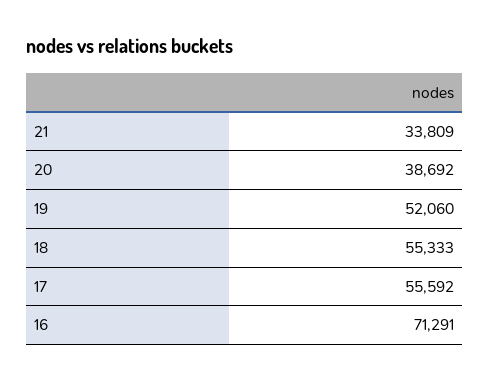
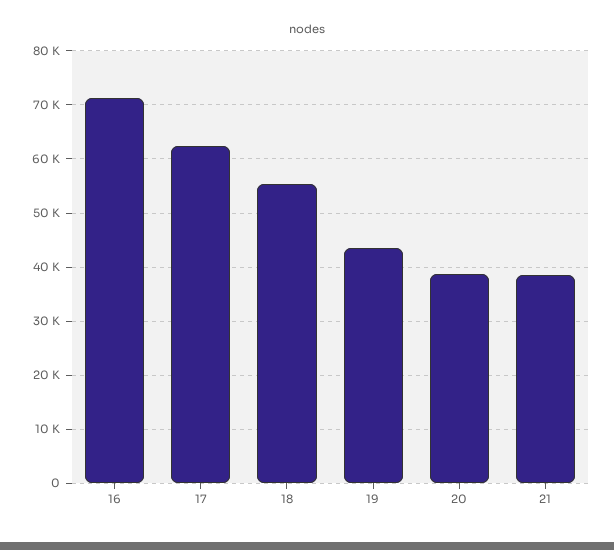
21: 33809 -> 38000
19: 52060 -> 44000
17: 55592 -> 62000

